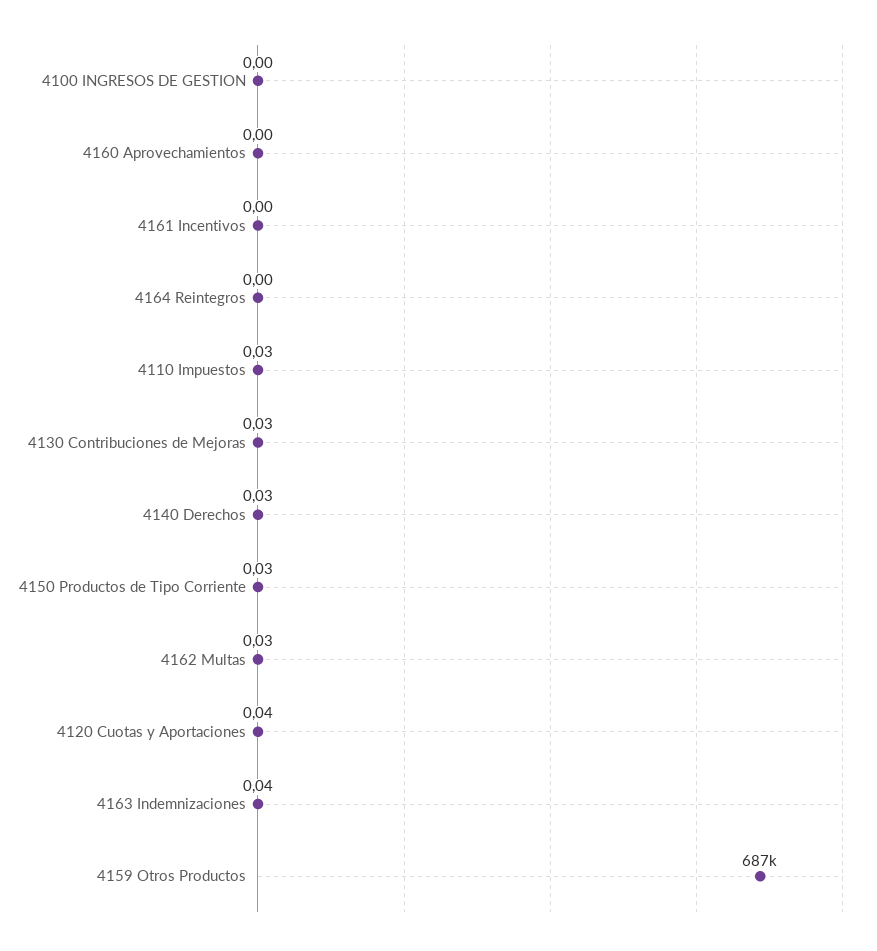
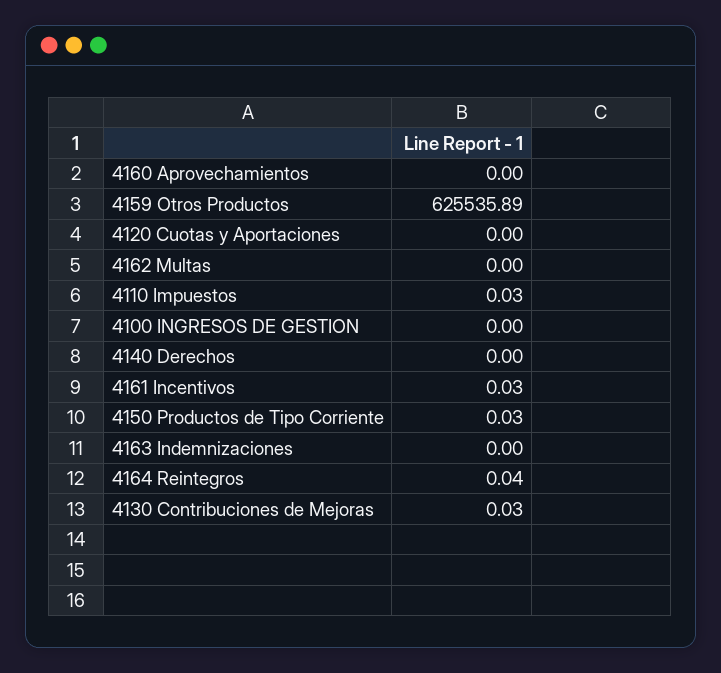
4161 Incentivos: 0 -> 0.03
4164 Reintegros: 0 -> 0.04
4140 Derechos: 0.03 -> 0
4162 Multas: 0.03 -> 0
4120 Cuotas y Aportaciones: 0.04 -> 0
4163 Indemnizaciones: 0.04 -> 0
4159 Otros Productos: 687000 -> 625535.89

